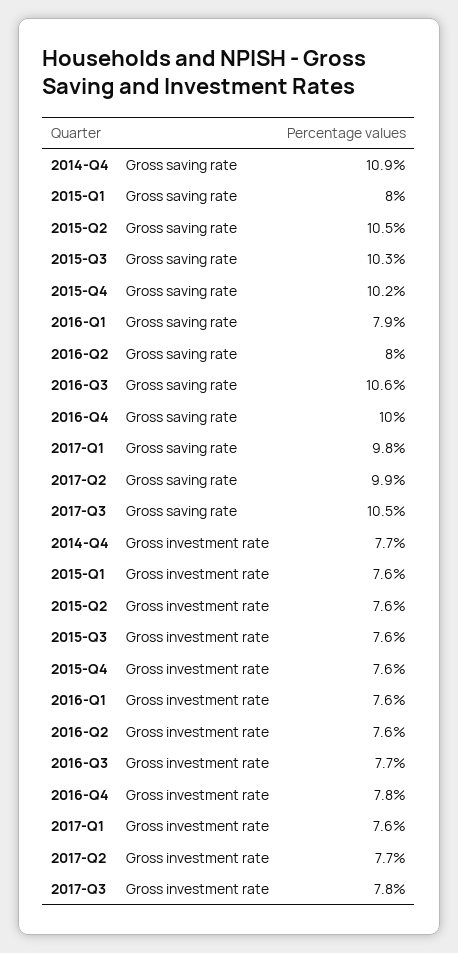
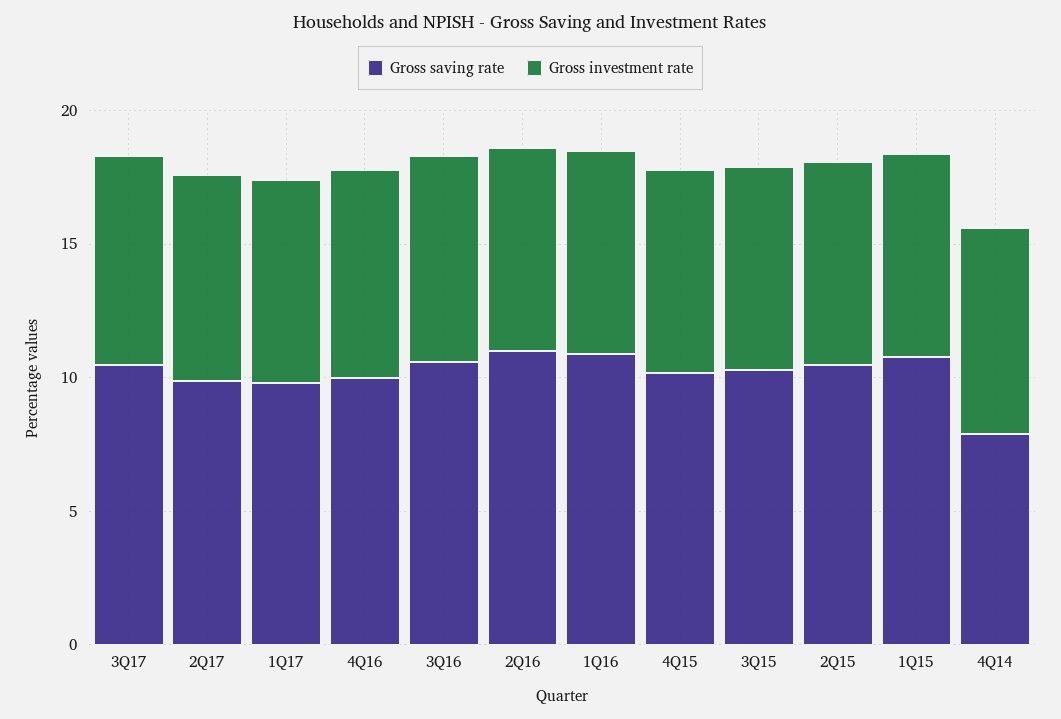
Gross saving rate, 2014-Q4: 10.9 -> 8
Gross saving rate, 2015-Q1: 8 -> 11
Gross saving rate, 2016-Q1: 7.9 -> 11
Gross saving rate, 2016-Q2: 8 -> 11

